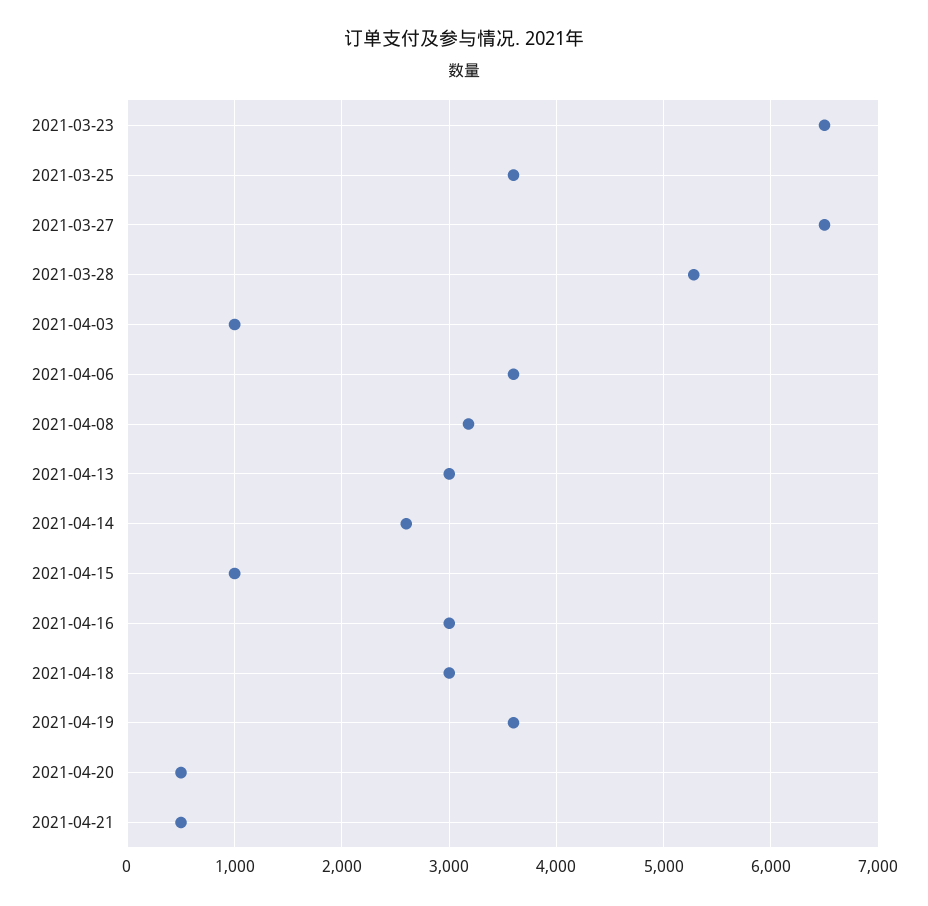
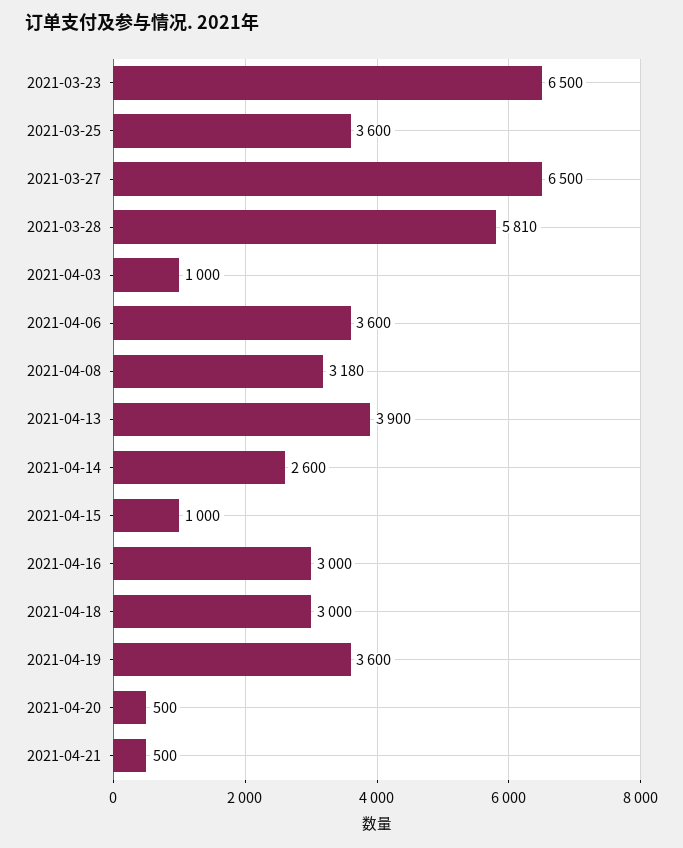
2021-03-28: 5300 -> 5810
2021-04-13: 3000 -> 3900

